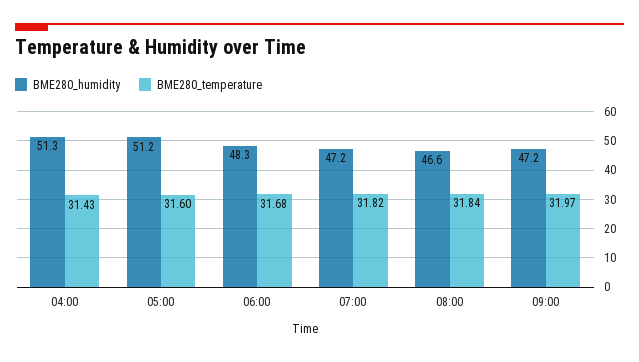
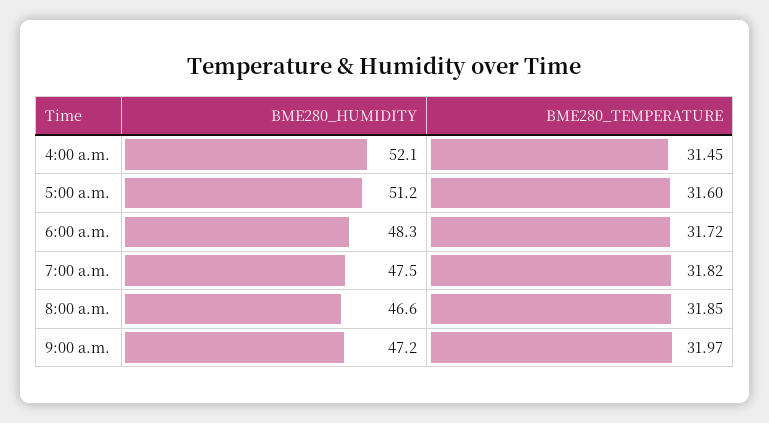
BME280_humidity, 04:00: 51.3 -> 52.1
BME280_temperature, 04:00: 31.43 -> 31.45
BME280_temperature, 06:00: 31.68 -> 31.72
BME280_humidity, 07:00: 47.2 -> 47.5
BME280_temperature, 08:00: 31.84 -> 31.85

